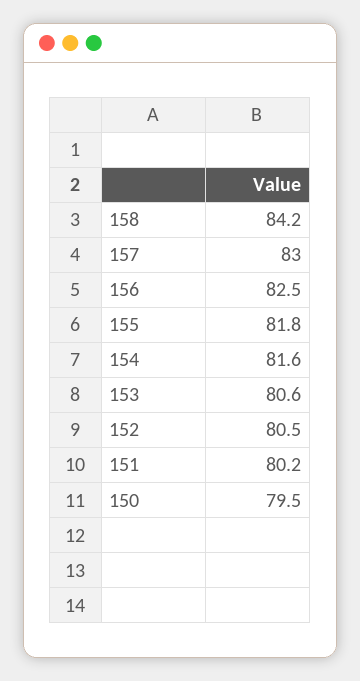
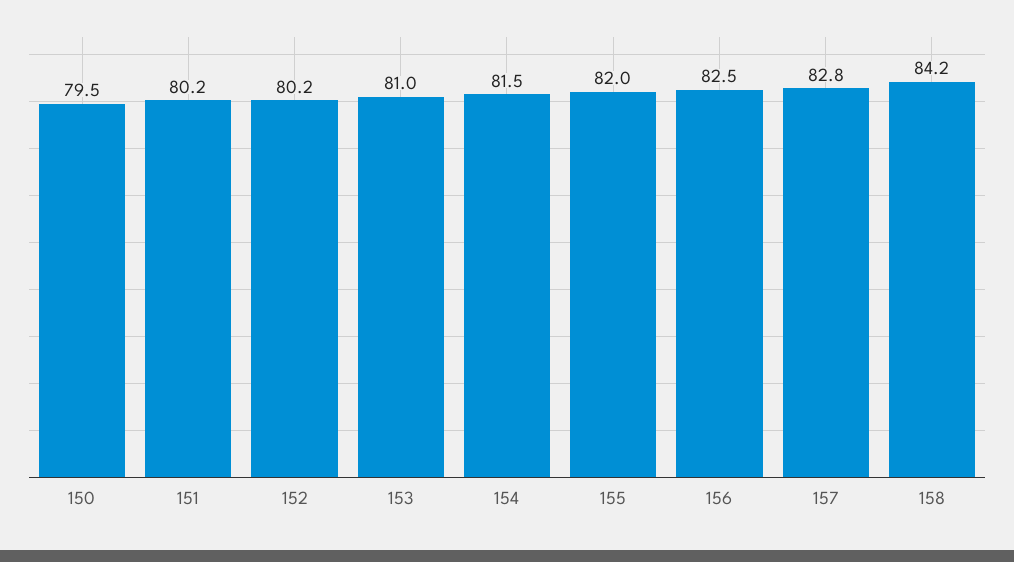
157: 83 -> 82.8
155: 81.8 -> 82
154: 81.6 -> 81.5
153: 80.6 -> 81
152: 80.5 -> 80.2

